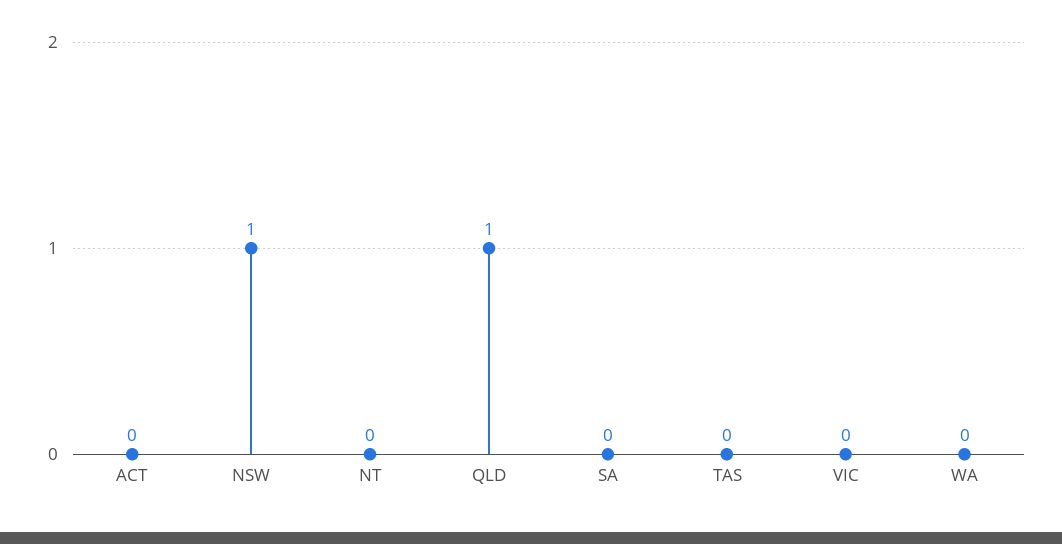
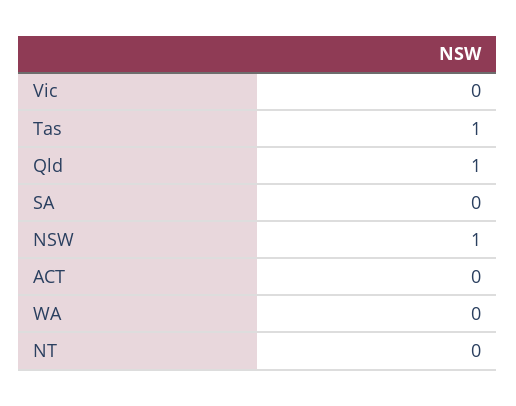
TAS: 0 -> 1

